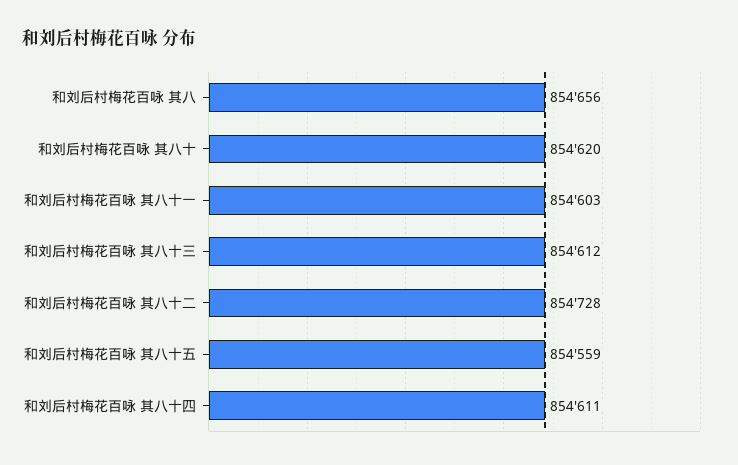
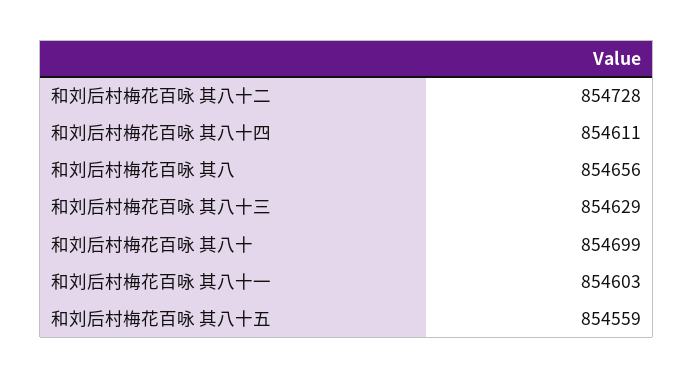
和刘后村梅花百咏 其八十: 854620 -> 854699
和刘后村梅花百咏 其八十三: 854612 -> 854629

